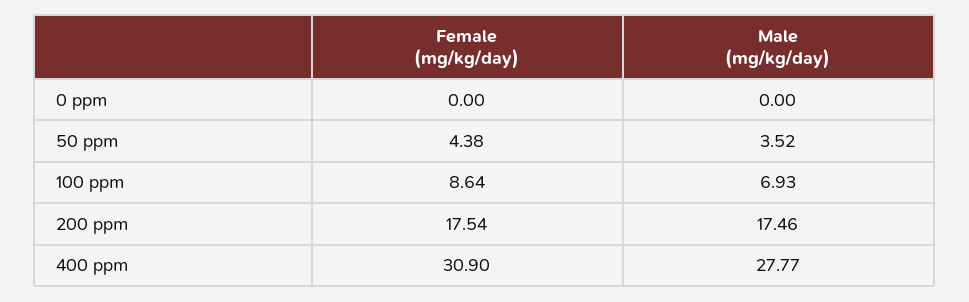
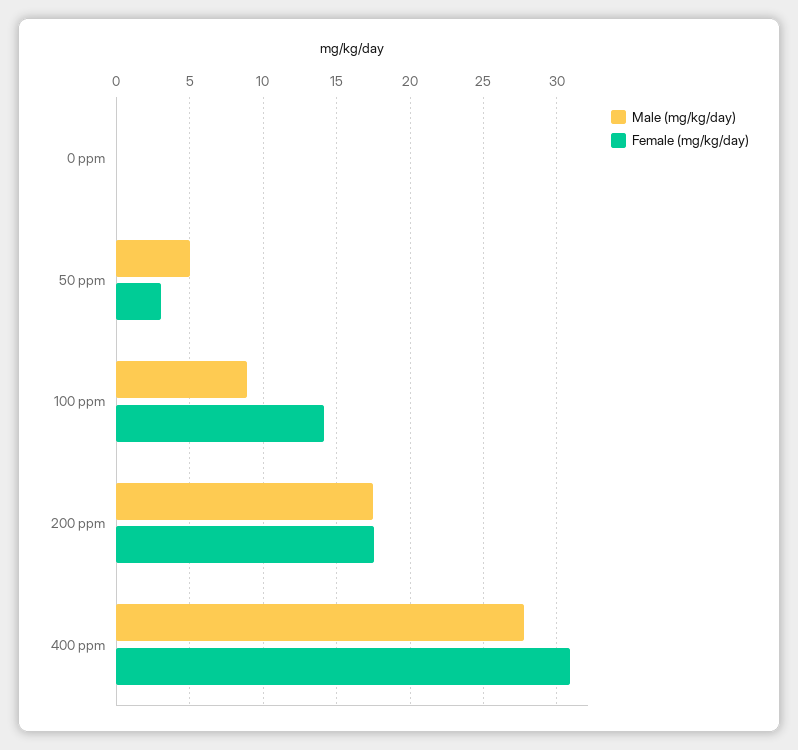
Female (mg/kg/day), 50 ppm: 4.38 -> 3
Male (mg/kg/day), 50 ppm: 3.52 -> 5
Female (mg/kg/day), 100 ppm: 8.64 -> 14
Male (mg/kg/day), 100 ppm: 6.93 -> 9

